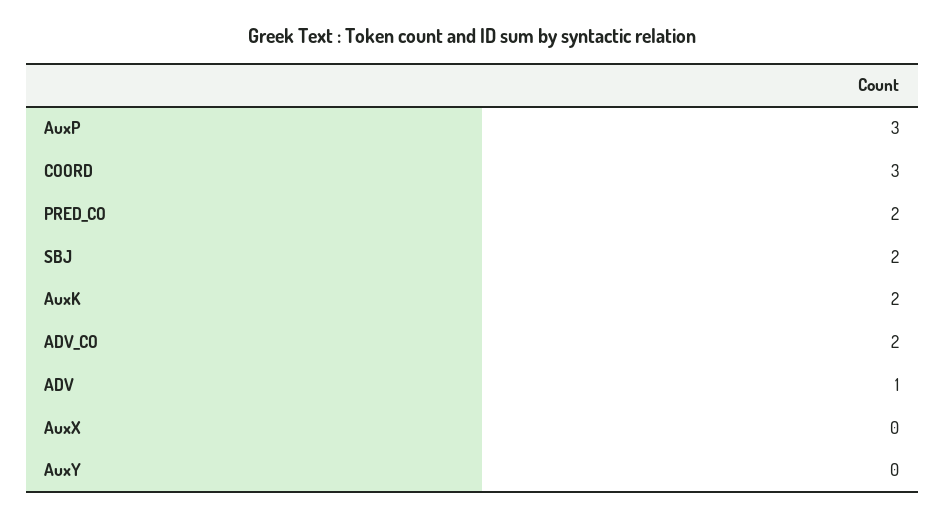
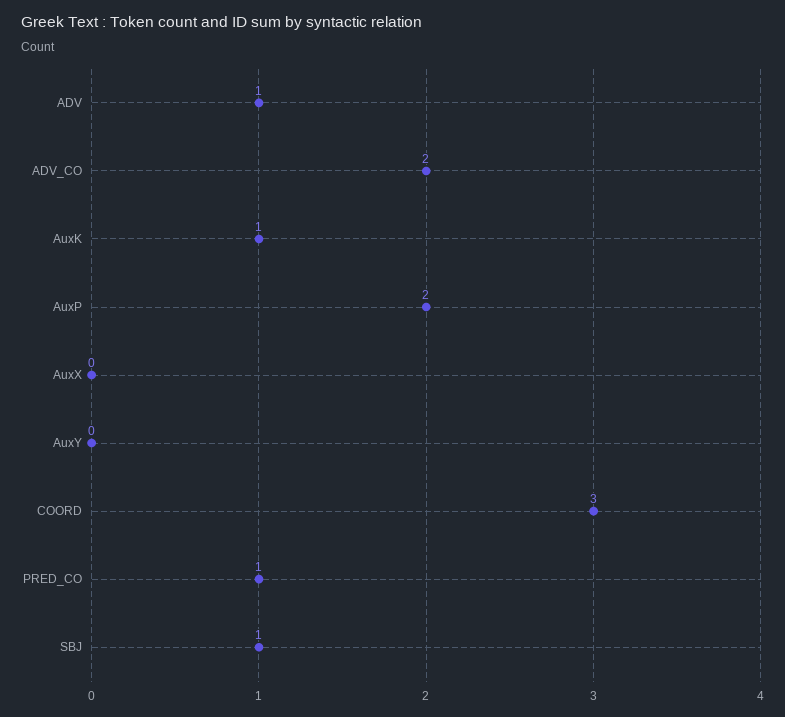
AuxP: 3 -> 2
PRED_CO: 2 -> 1
SBJ: 2 -> 1
AuxK: 2 -> 1

